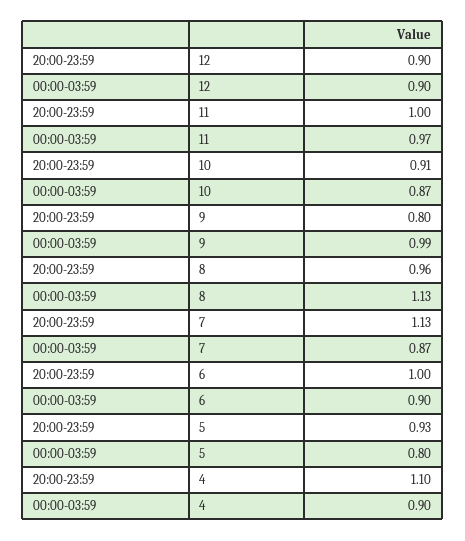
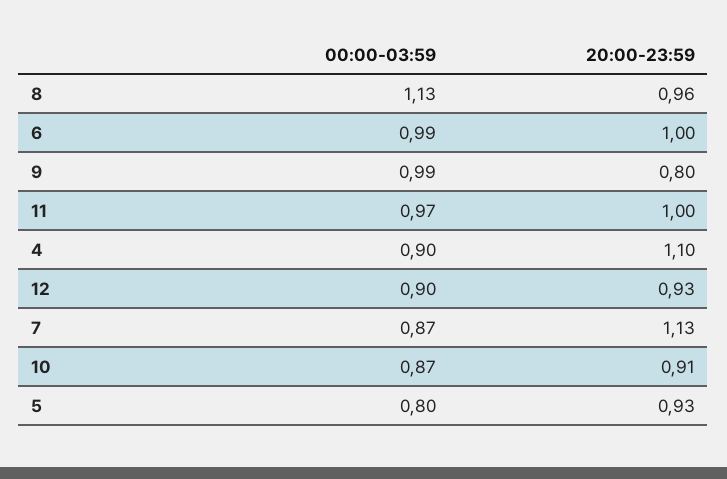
20:00-23:59, 12: 0.9 -> 0.93
00:00-03:59, 6: 0.9 -> 0.99

